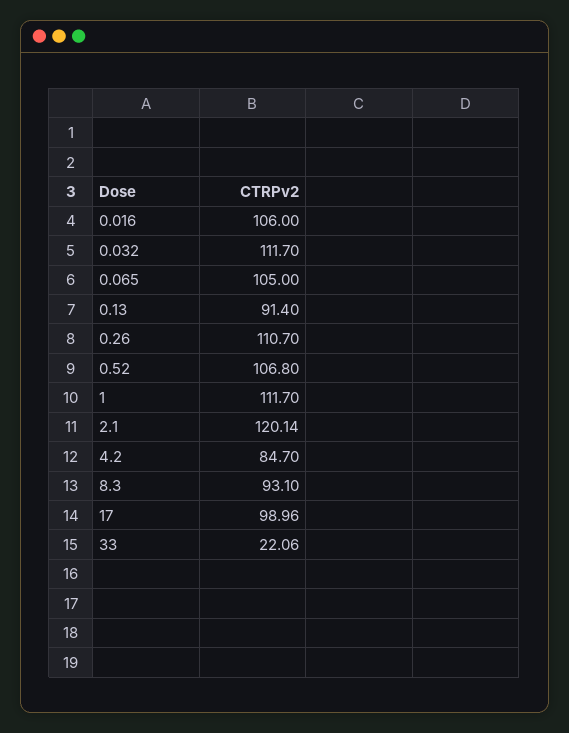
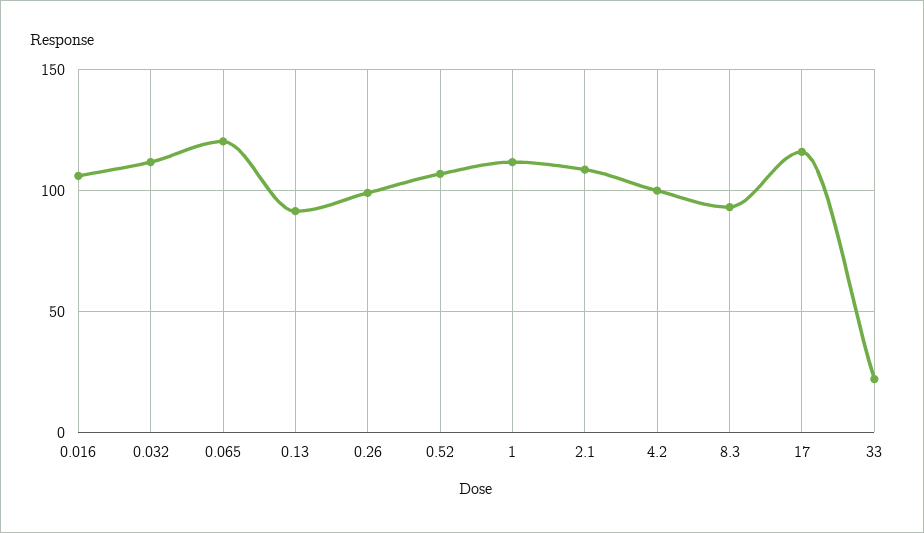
0.065: 105 -> 120
0.26: 110.7 -> 100
2.1: 120.14 -> 110
4.2: 84.7 -> 100
17: 98.96 -> 115

